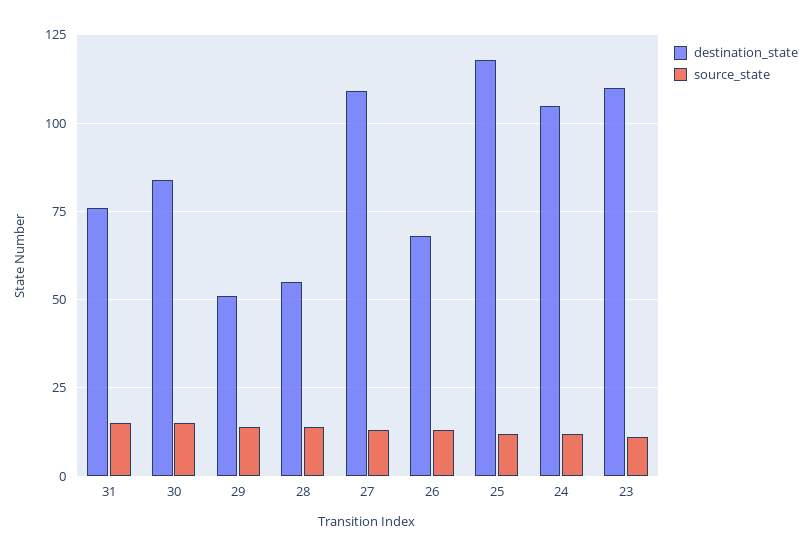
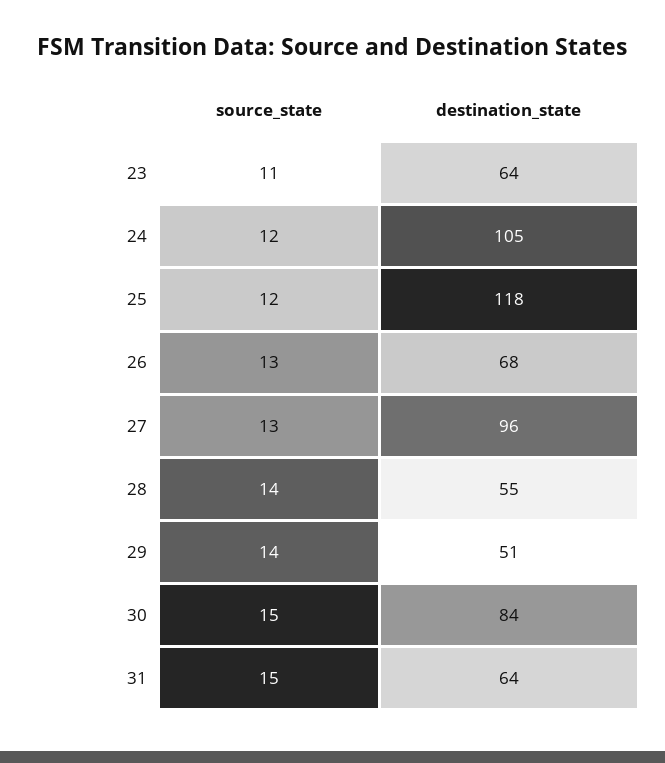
destination_state, 31: 75 -> 64
destination_state, 27: 110 -> 96
destination_state, 23: 110 -> 64

